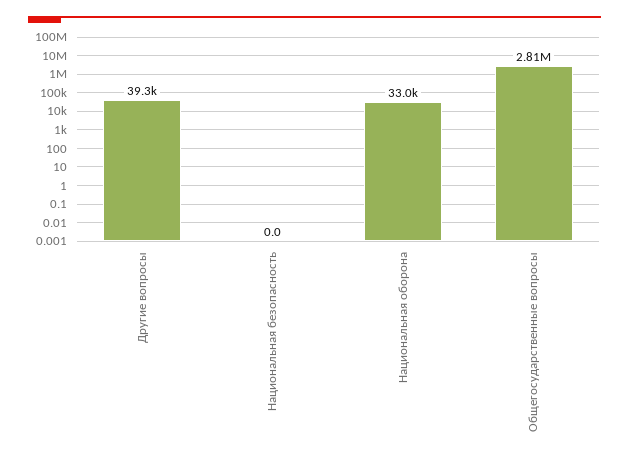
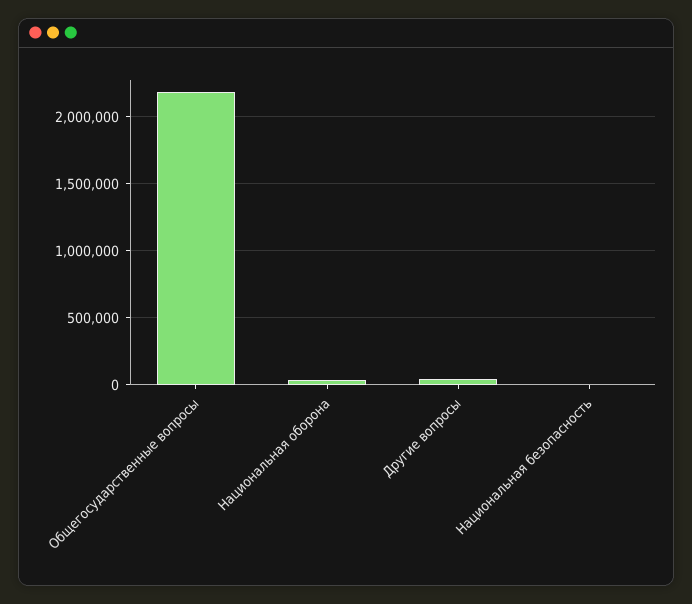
Общегосударственные вопросы: 2810000 -> 2200000

